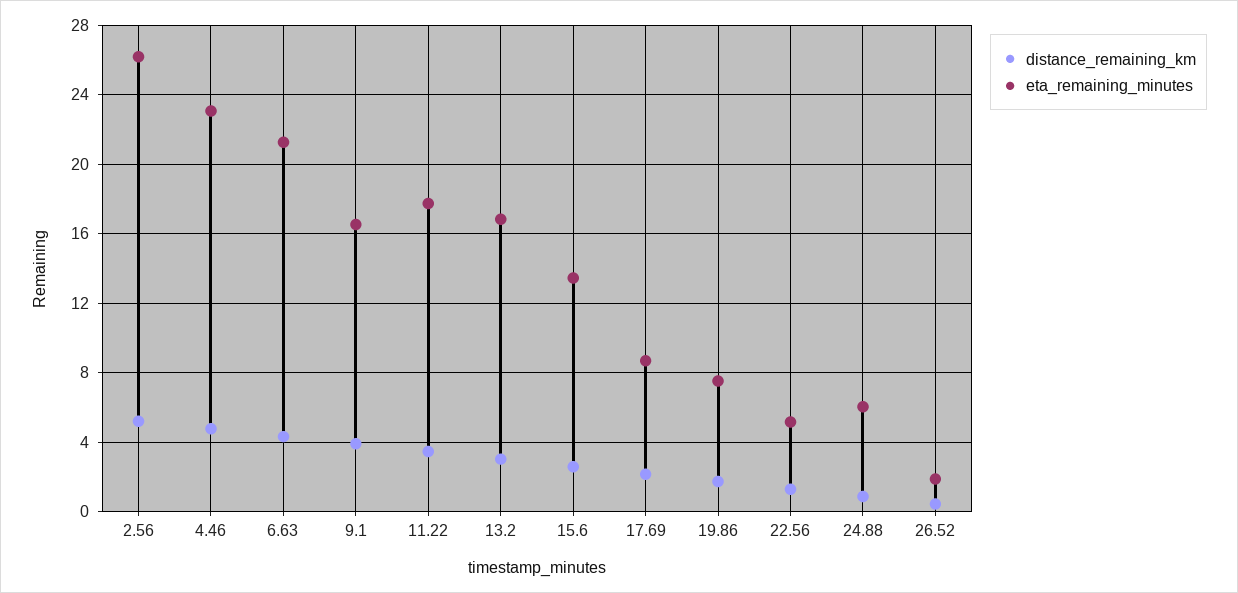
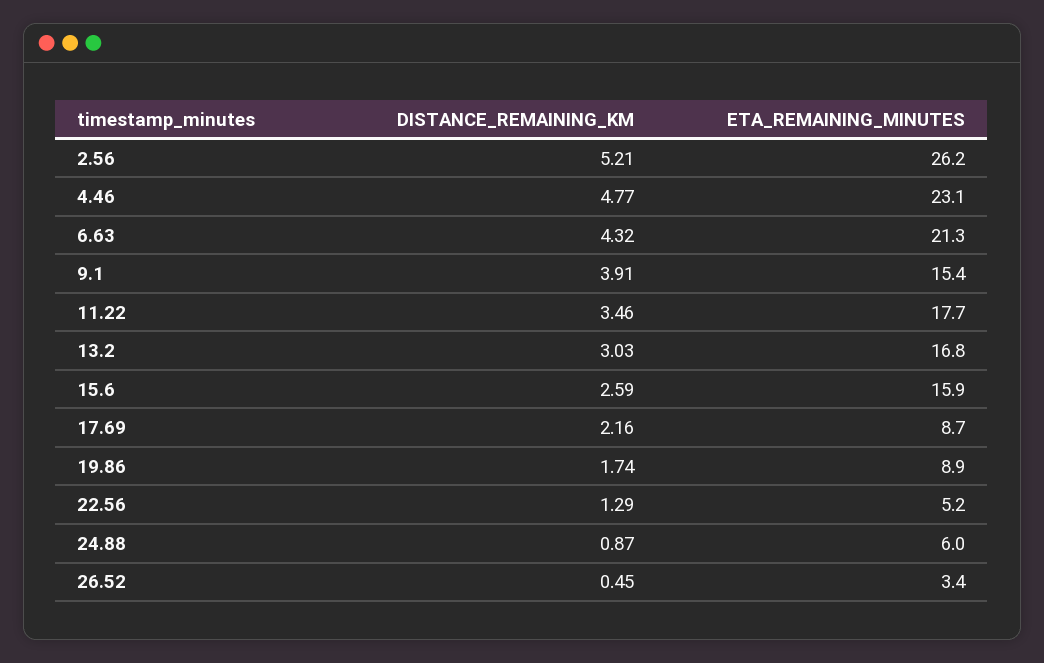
eta_remaining_minutes, 9.1: 16.5 -> 15.4
eta_remaining_minutes, 15.6: 13.5 -> 15.9
eta_remaining_minutes, 19.86: 7.5 -> 8.9
eta_remaining_minutes, 26.52: 2 -> 3.4

